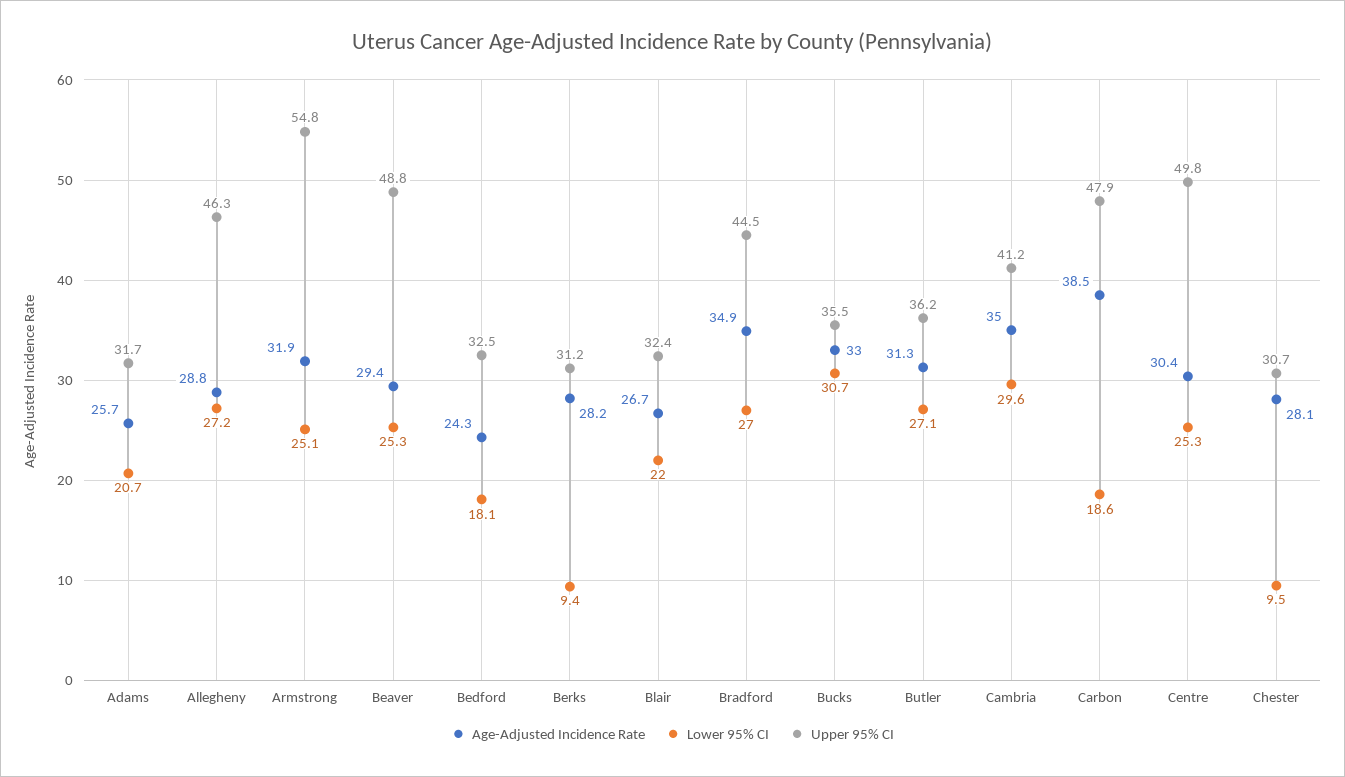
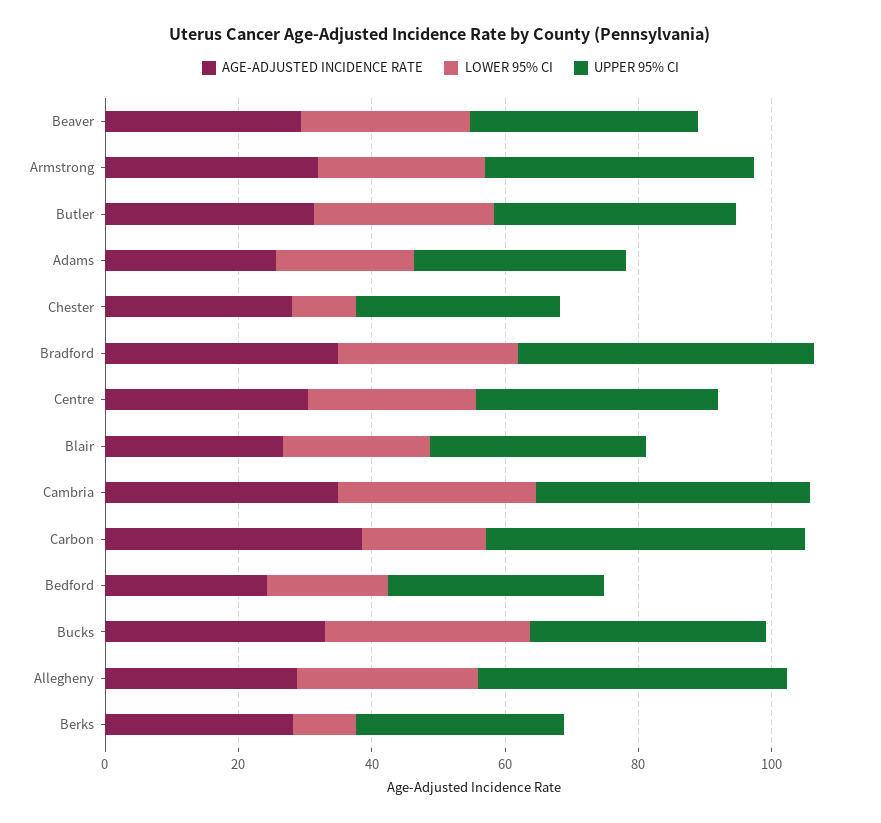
Upper 95% CI, Armstrong: 54.8 -> 40
Upper 95% CI, Beaver: 48.8 -> 35
Upper 95% CI, Centre: 49.8 -> 35

